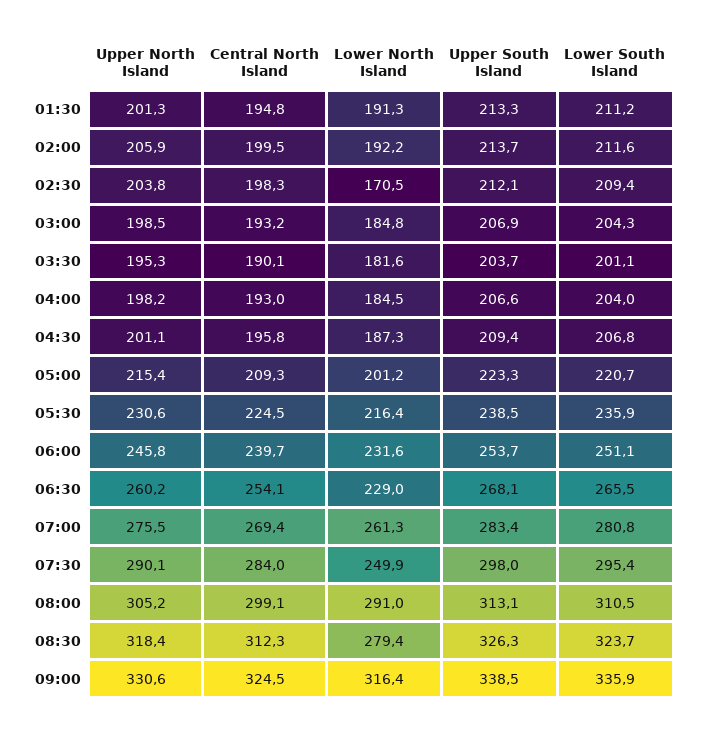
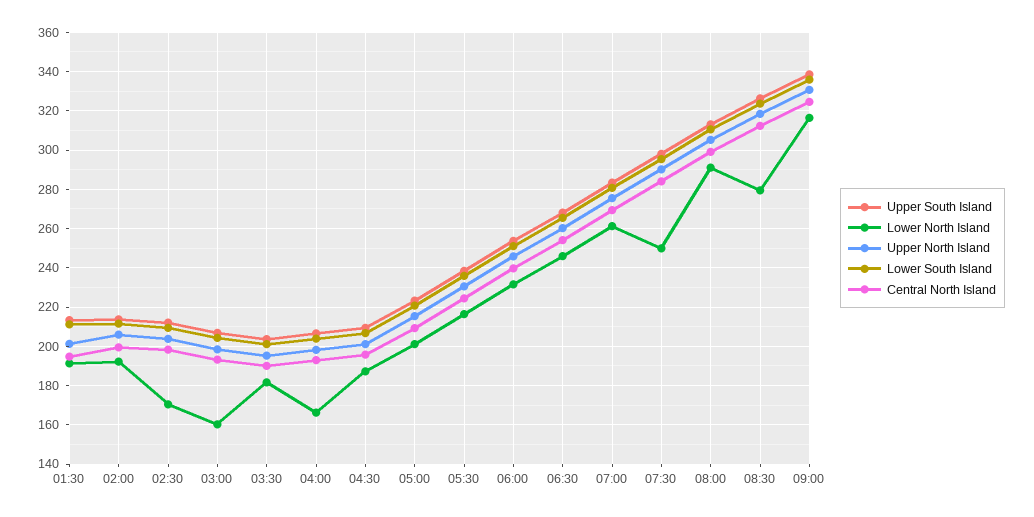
Lower North Island, 03:00: 184.8 -> 160
Lower North Island, 04:00: 184.5 -> 165
Lower North Island, 06:30: 229 -> 245

